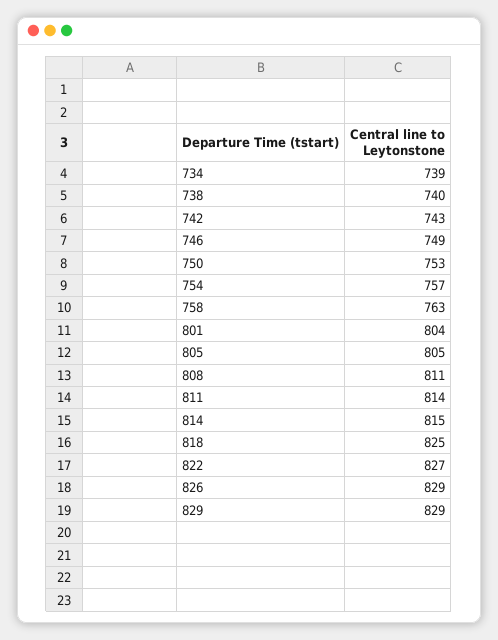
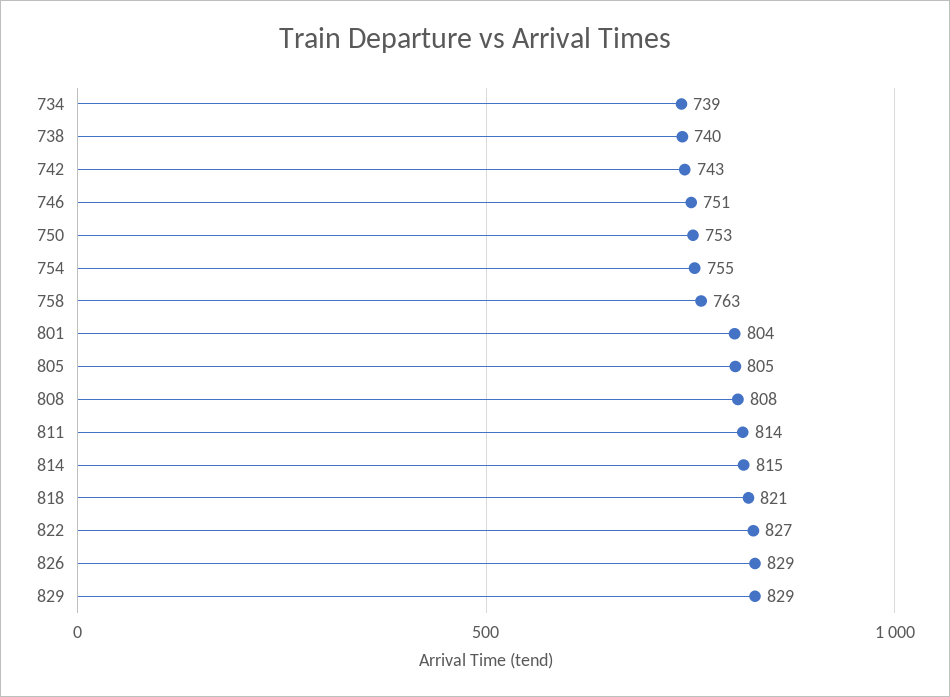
746: 749 -> 751
754: 757 -> 755
808: 811 -> 808
818: 825 -> 821

